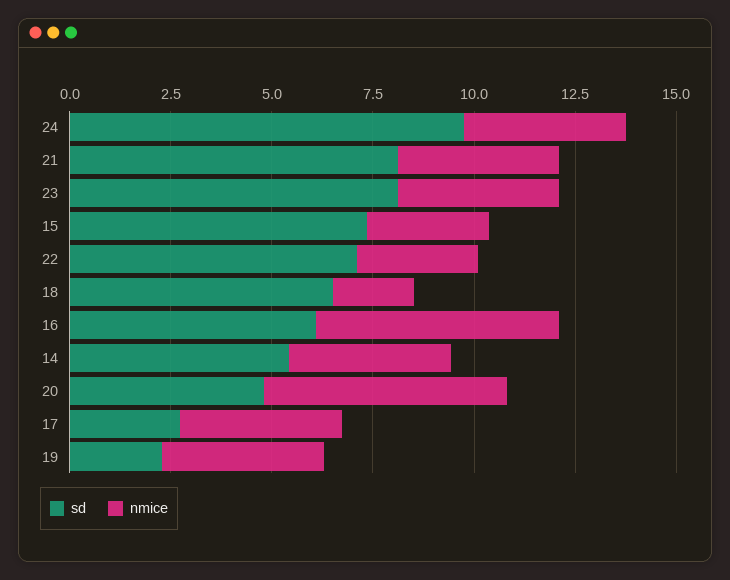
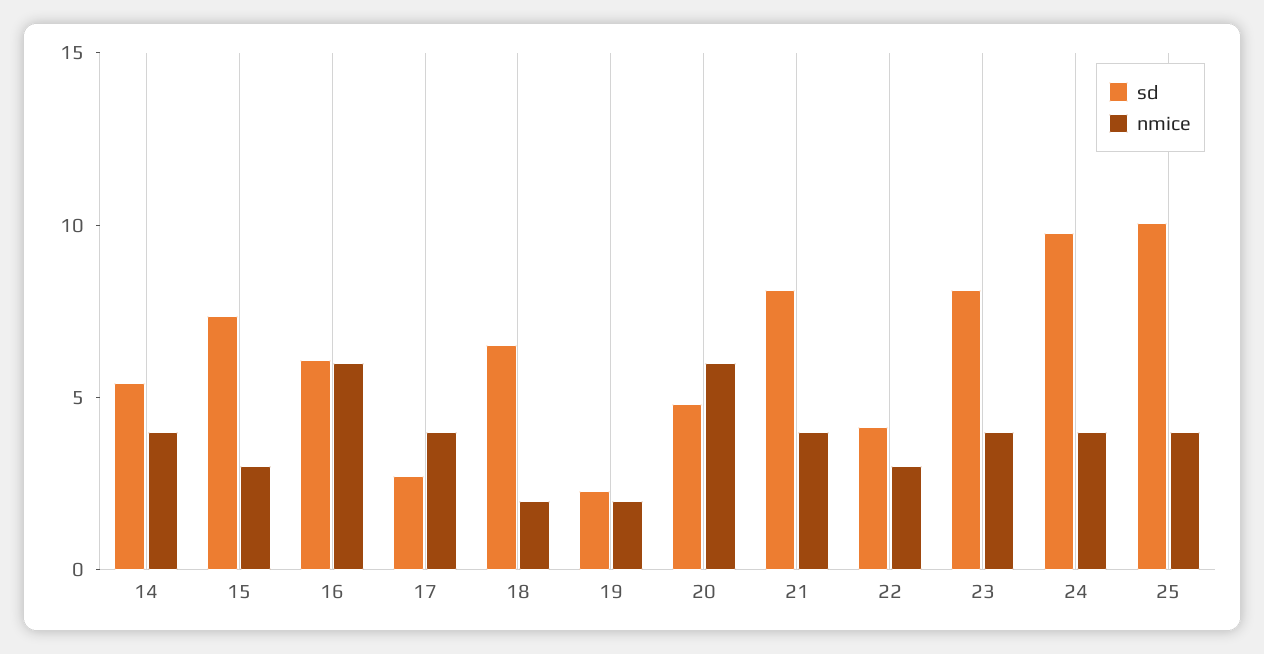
sd, 22: 7 -> 4
nmice, 19: 4 -> 2
sd, 25: none -> 10
nmice, 25: none -> 4

